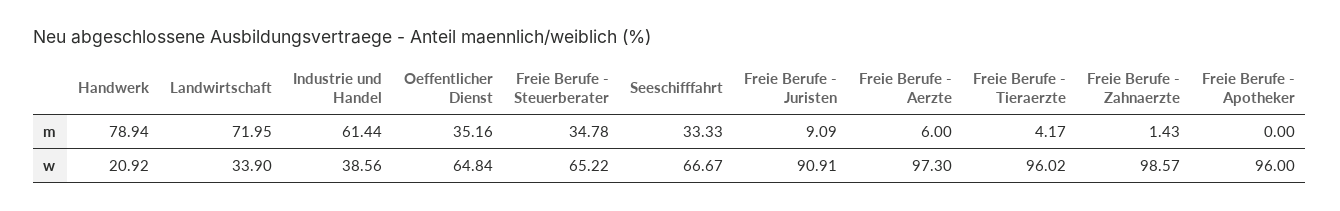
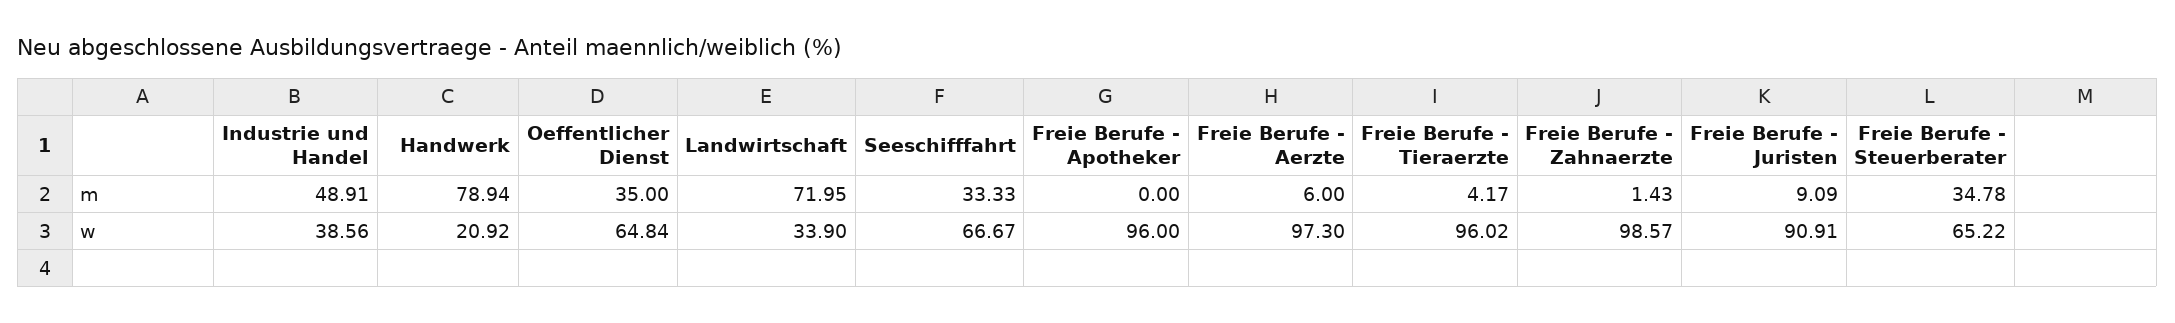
Industrie und Handel, m: 61.44 -> 48.91
Oeffentlicher Dienst, m: 35.16 -> 35

